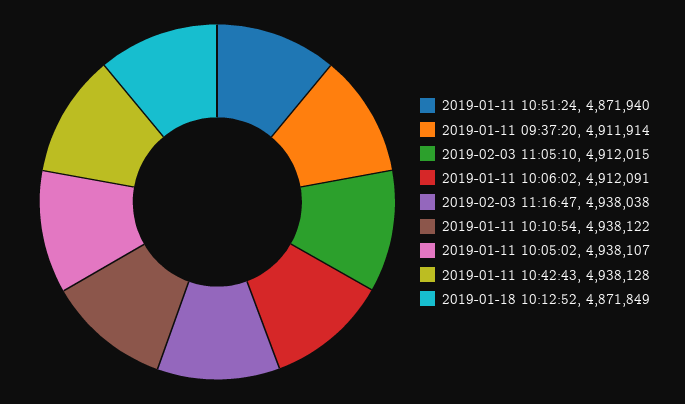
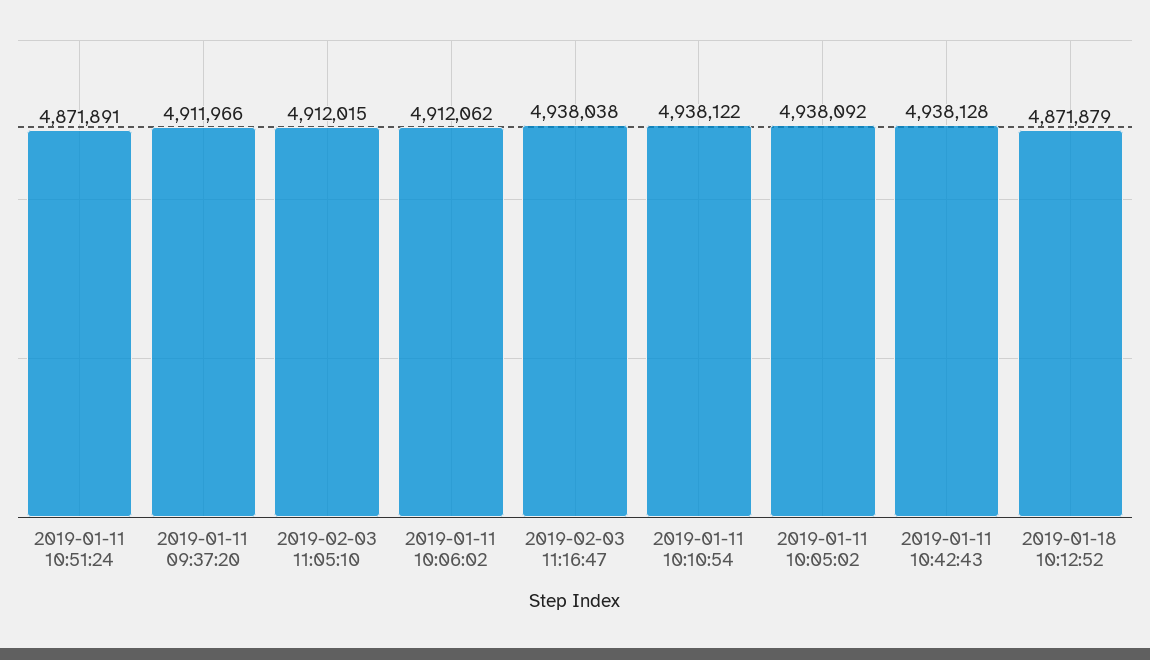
2019-01-11 10:51:24: 4871940 -> 4871891
2019-01-11 09:37:20: 4911914 -> 4911966
2019-01-11 10:06:02: 4912091 -> 4912062
2019-01-11 10:05:02: 4938107 -> 4938092
2019-01-18 10:12:52: 4871849 -> 4871879

